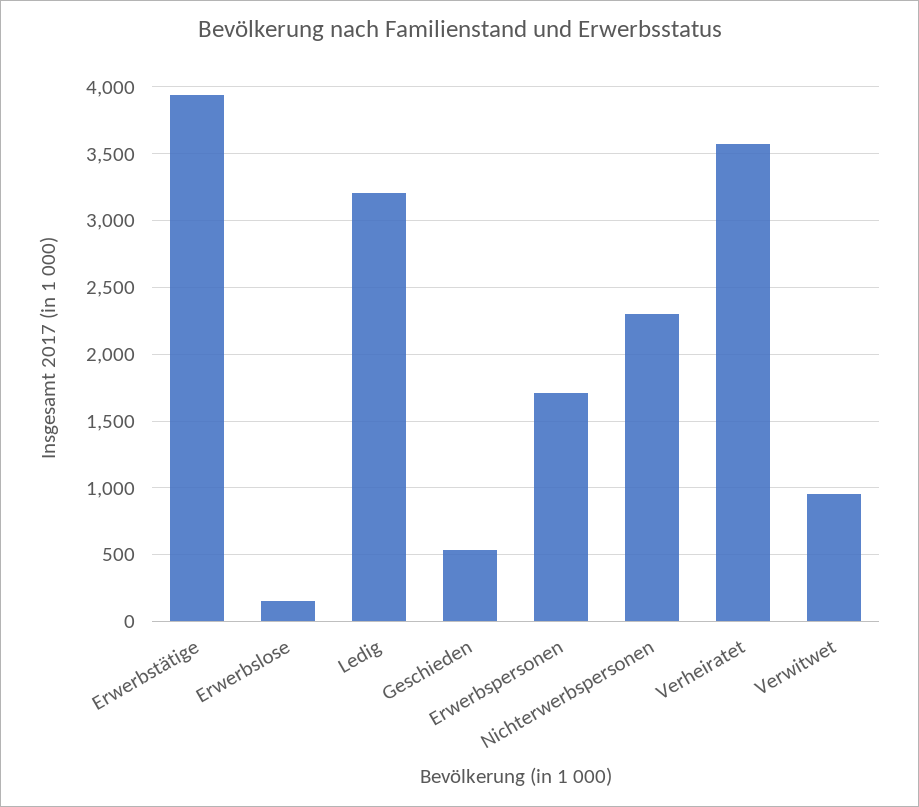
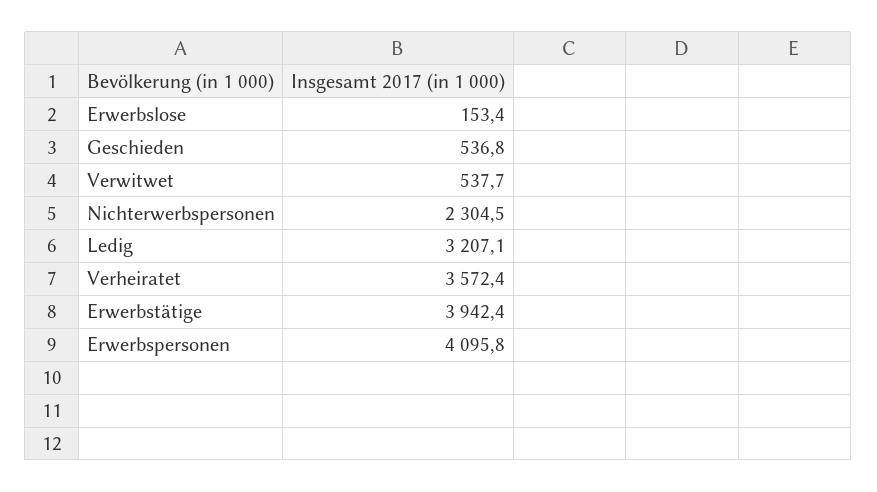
Erwerbspersonen: 1700 -> 4095.8
Verwitwet: 950 -> 537.7

